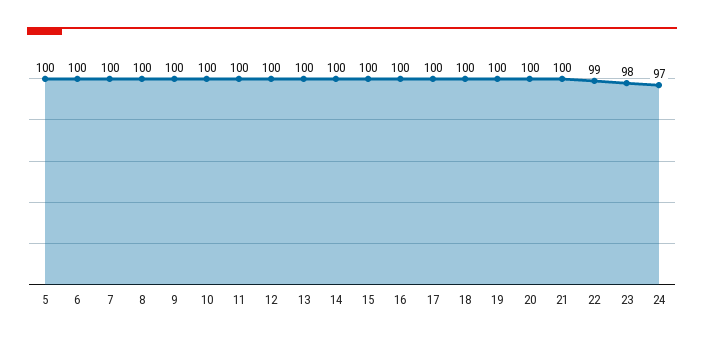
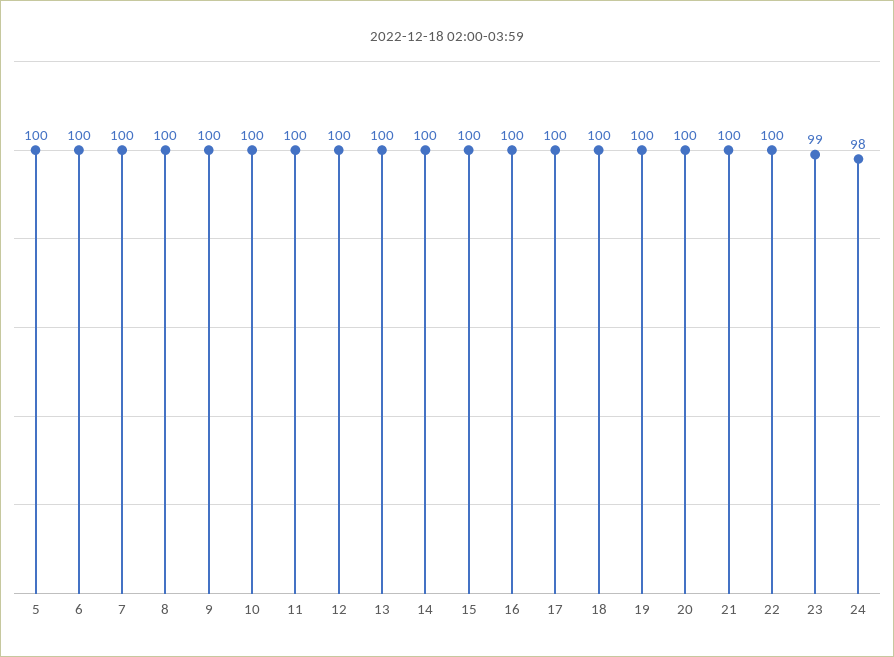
22: 99 -> 100
23: 98 -> 99
24: 97 -> 98

